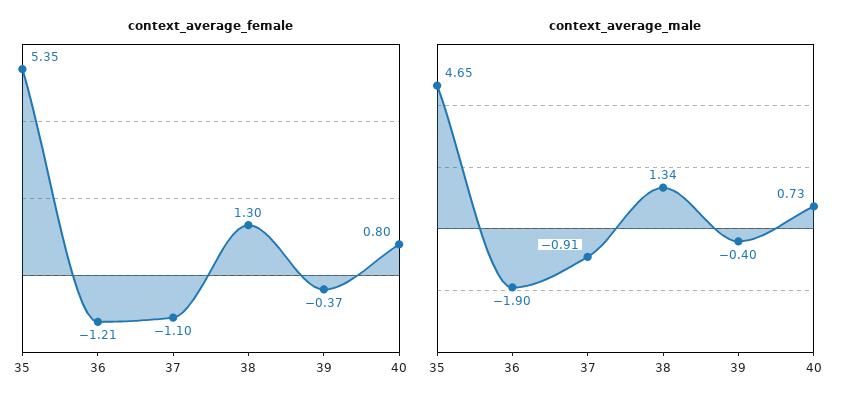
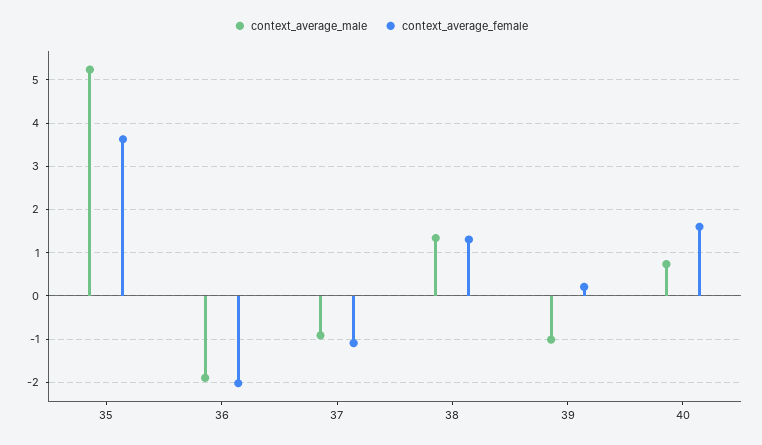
context_average_female, 35: 5.35 -> 3.6
context_average_female, 36: -1.21 -> -2
context_average_female, 39: -0.37 -> 0.2
context_average_female, 40: 0.8 -> 1.6
context_average_male, 35: 4.65 -> 5.2
context_average_male, 39: -0.4 -> -1

